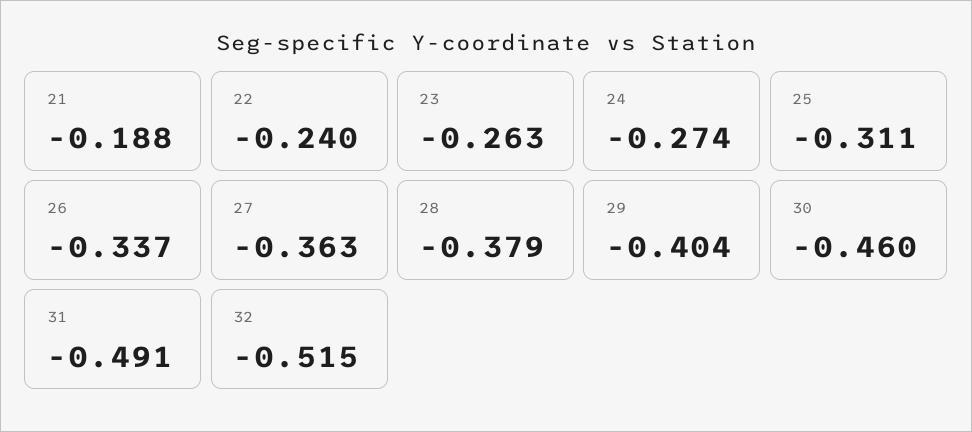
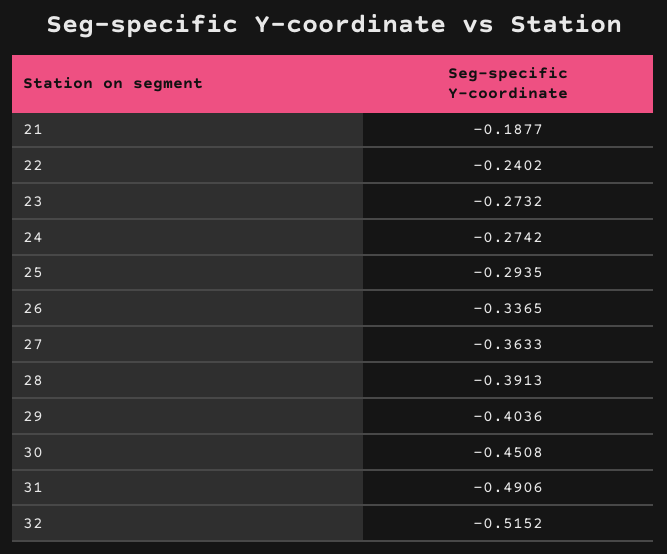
23: -0.263 -> -0.2732
25: -0.311 -> -0.2935
28: -0.379 -> -0.3913
30: -0.46 -> -0.4508

